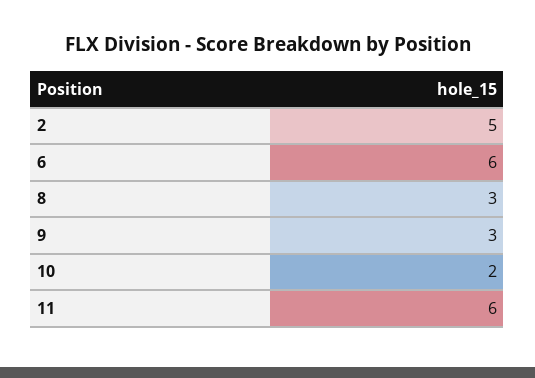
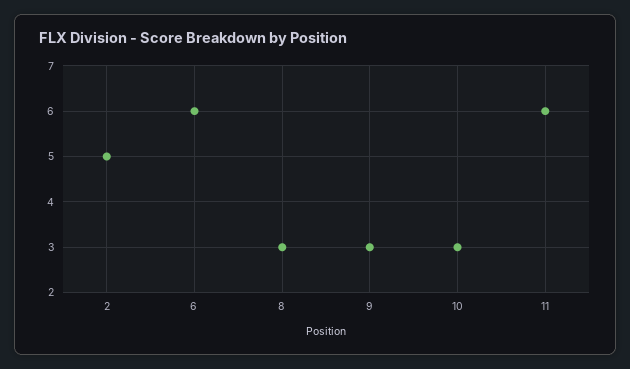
10: 2 -> 3

